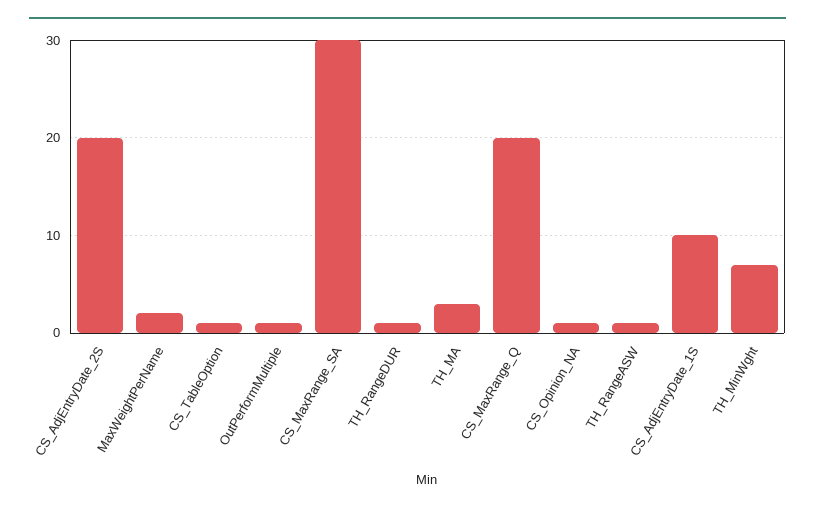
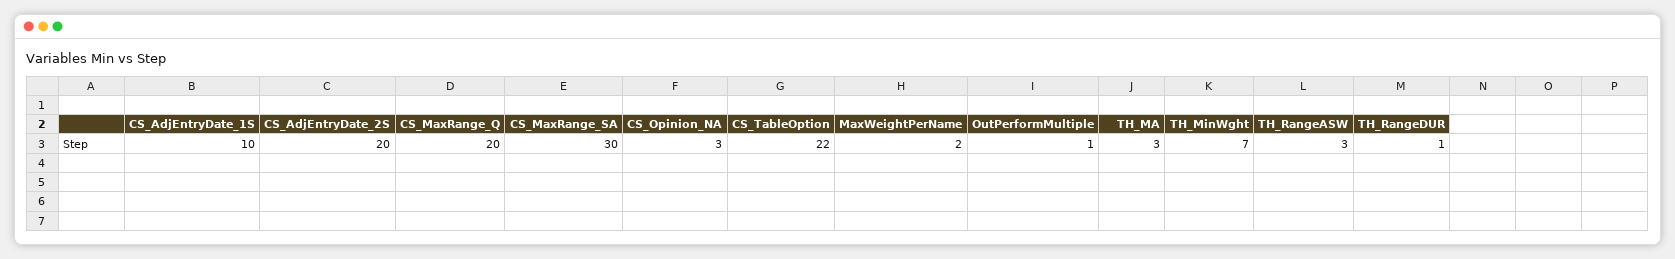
CS_TableOption: 1 -> 22
CS_Opinion_NA: 1 -> 3
TH_RangeASW: 1 -> 3

